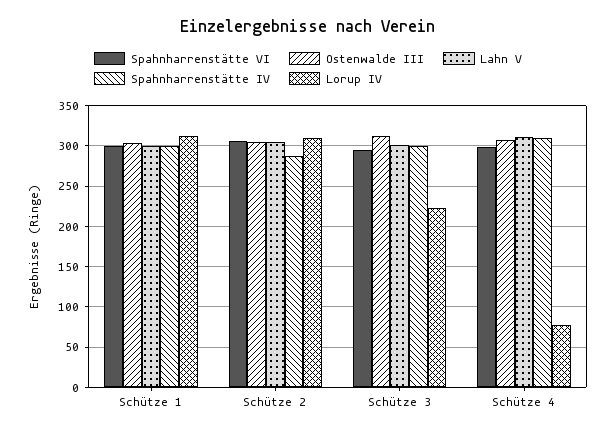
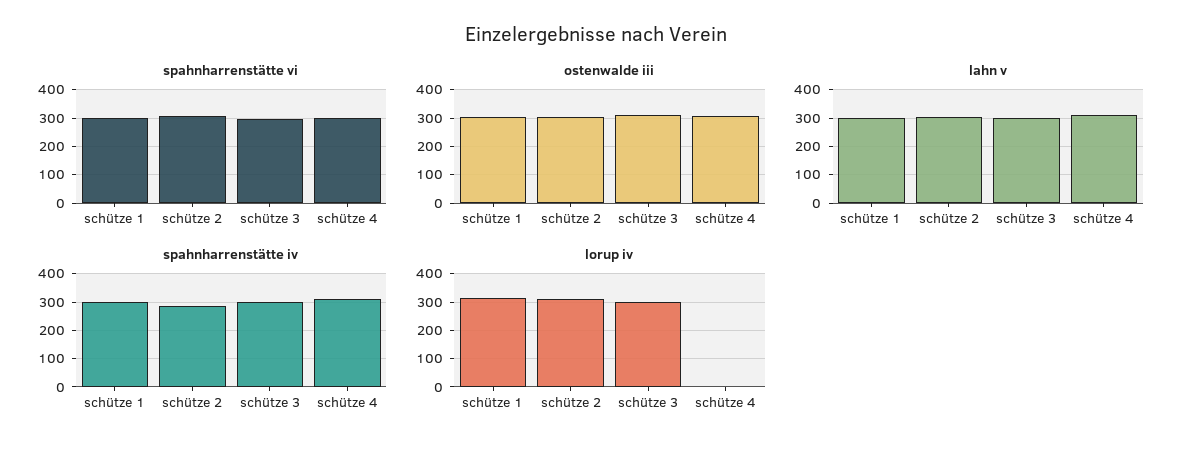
Lorup IV, Schütze 3: 220 -> 300
Lorup IV, Schütze 4: 80 -> 0

